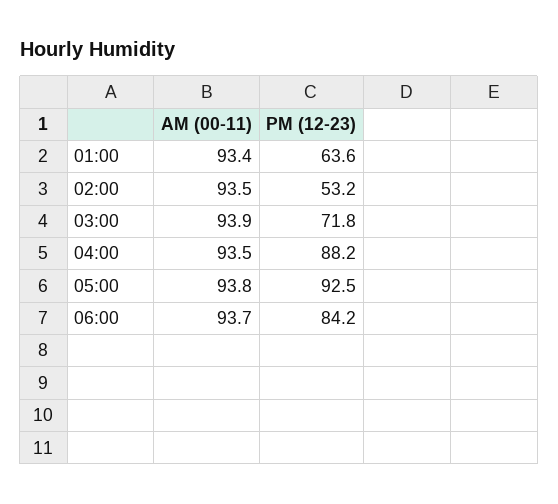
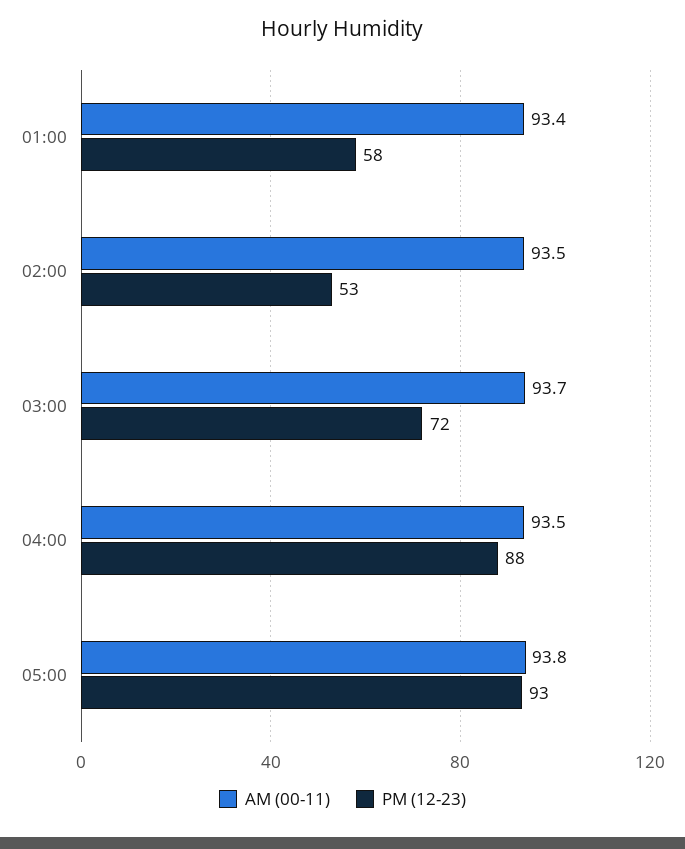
PM (12-23), 01:00: 63.6 -> 58
AM (00-11), 03:00: 93.9 -> 93.7
AM (00-11), 06:00: 93.7 -> none
PM (12-23), 06:00: 84.2 -> none

